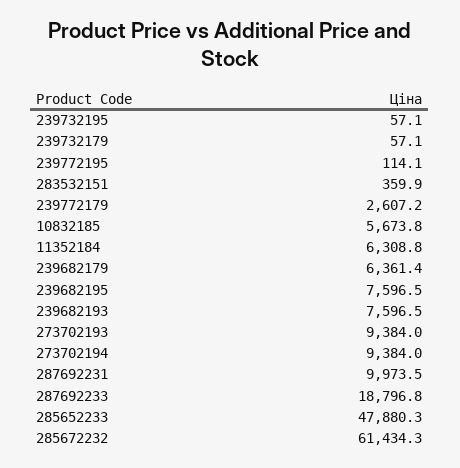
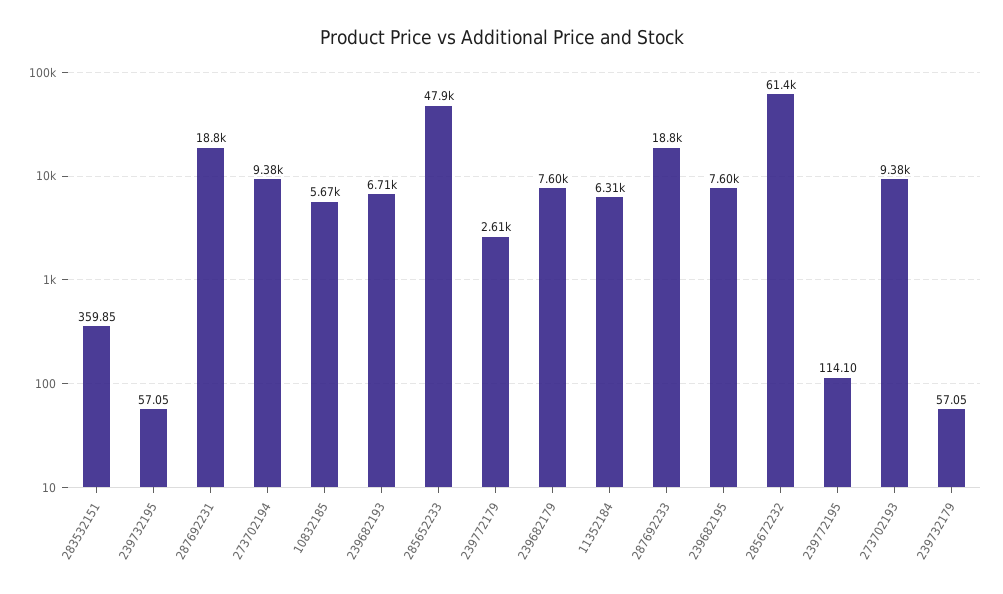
239682179: 6361.4 -> 7600
239682193: 7596.5 -> 6710
287692231: 9973.5 -> 18800

